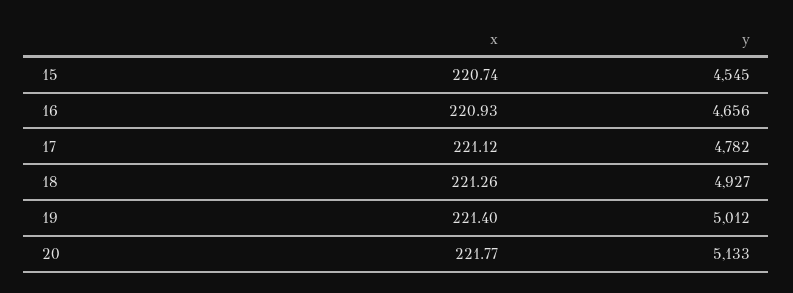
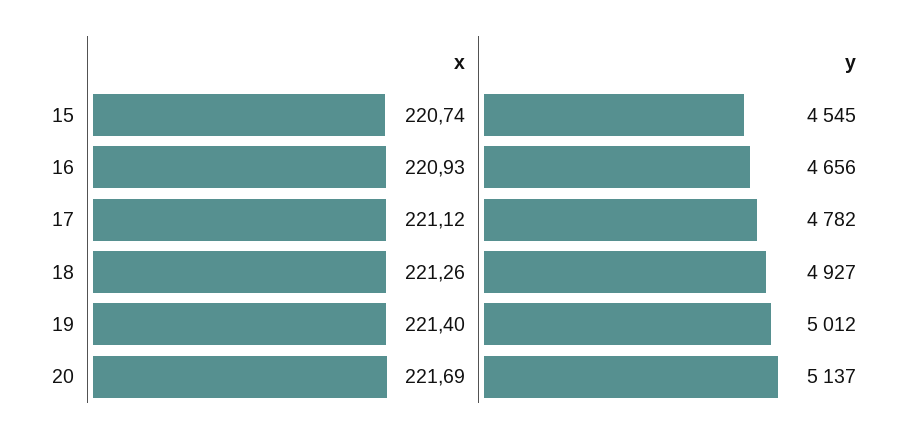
x, 20: 221.77 -> 221.69
y, 20: 5133 -> 5137

